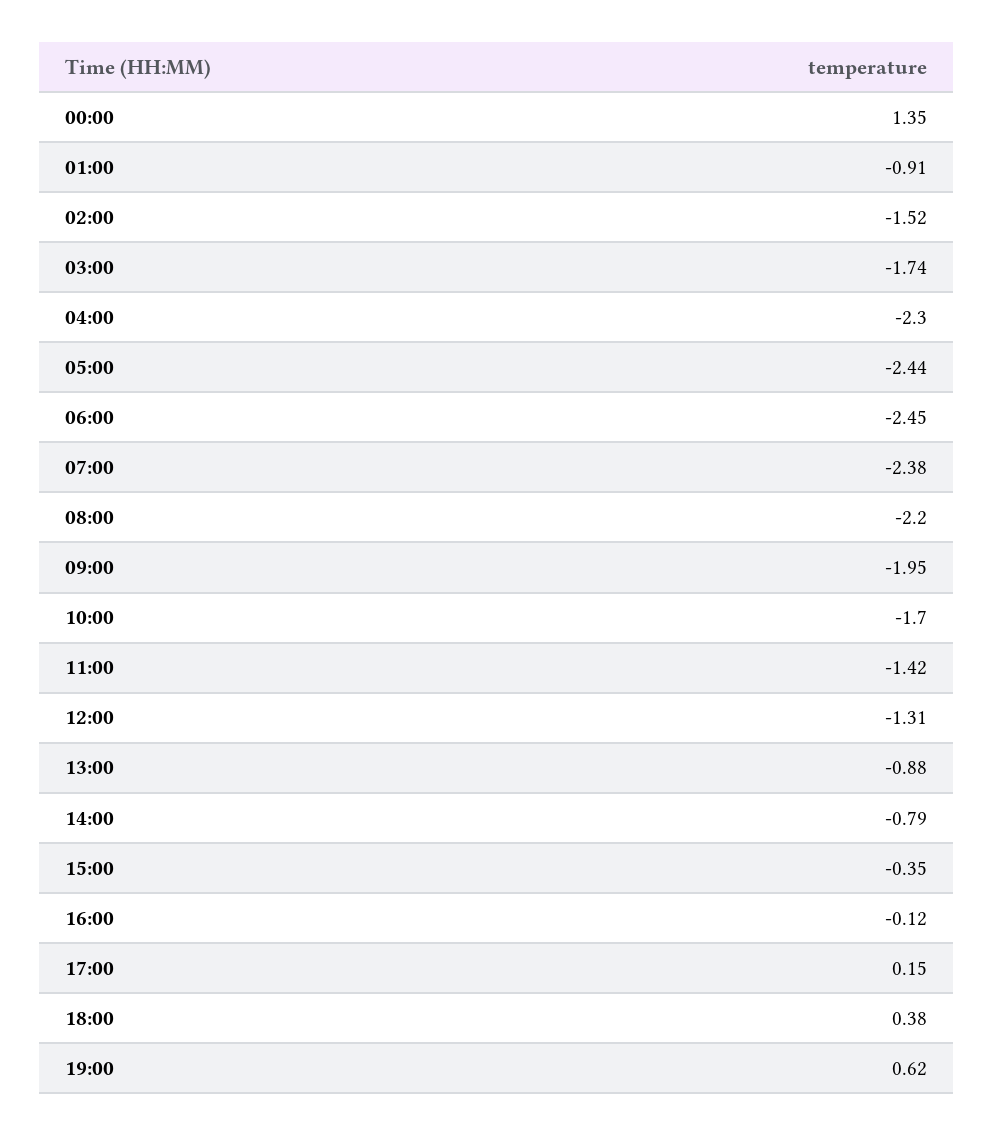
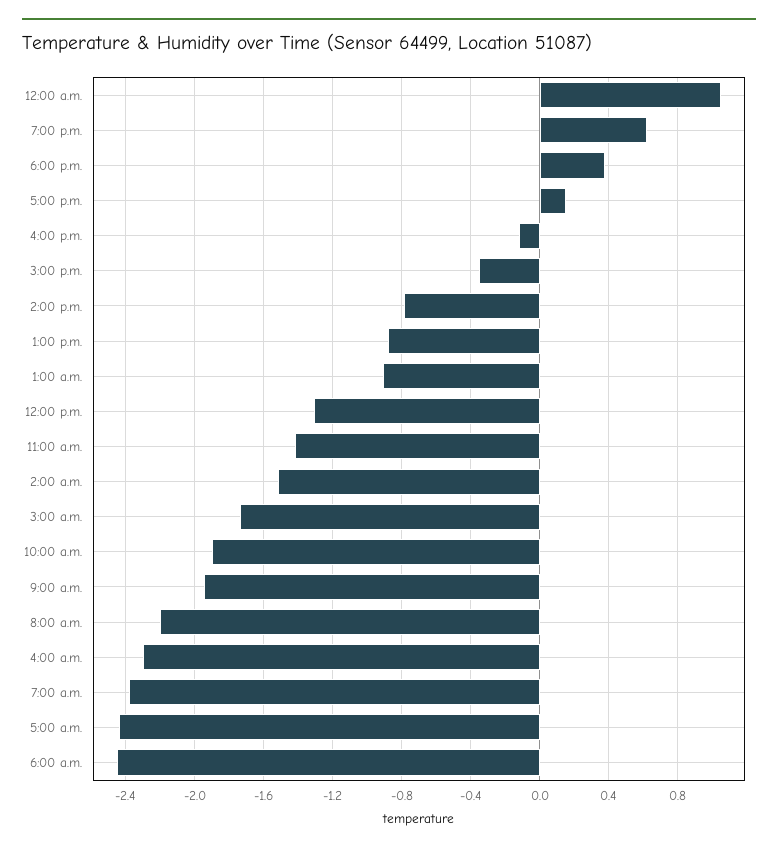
00:00: 1.35 -> 1.05
10:00: -1.7 -> -1.9

